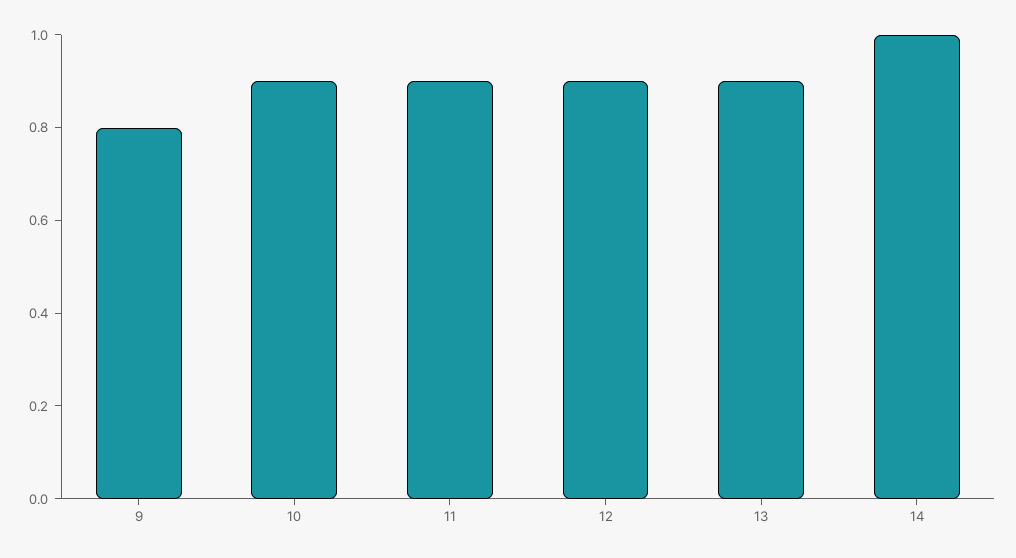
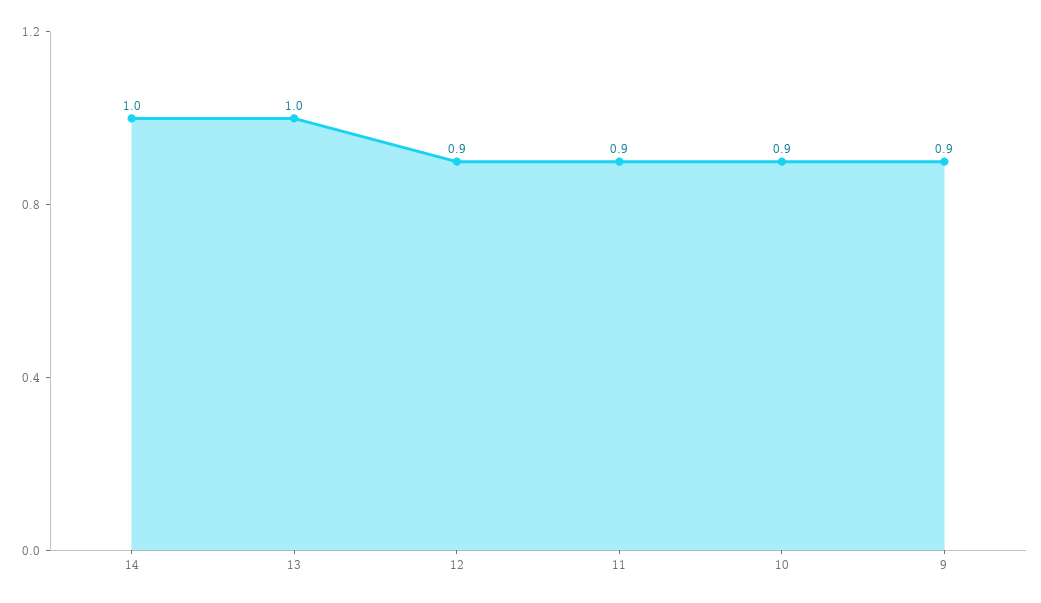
9: 0.8 -> 0.9
13: 0.9 -> 1

